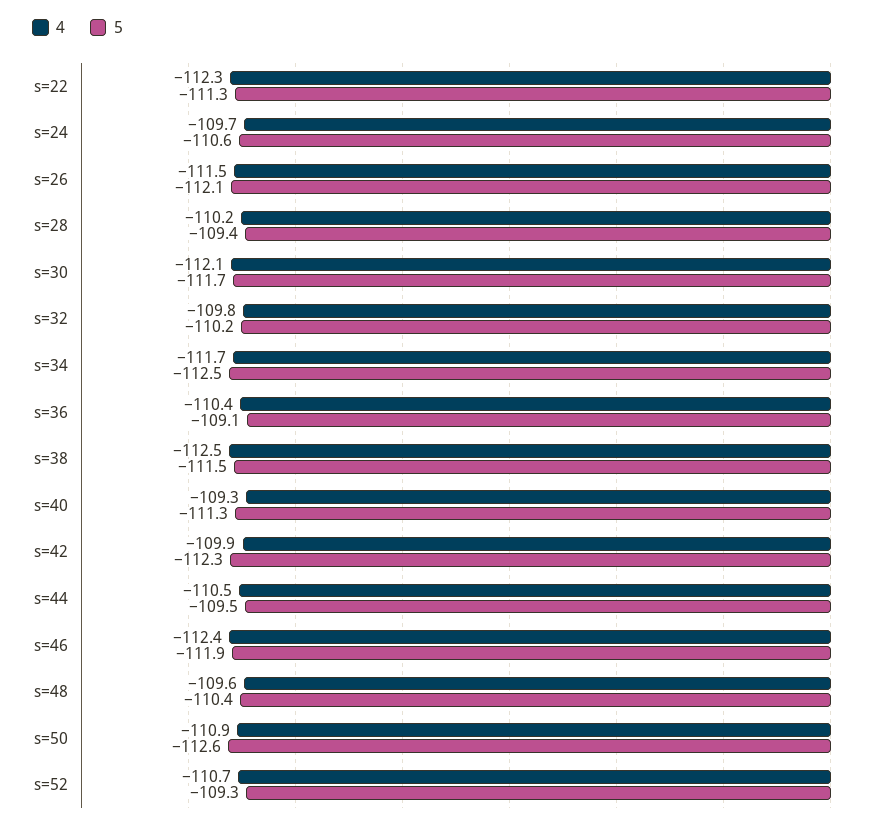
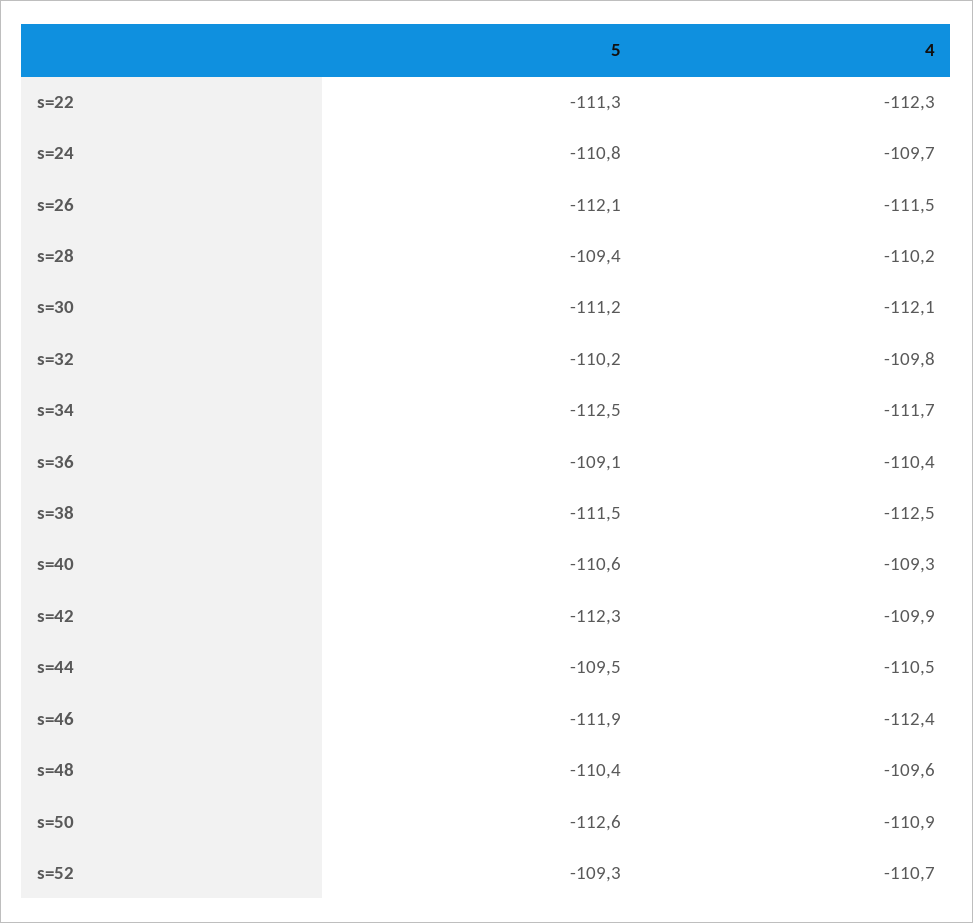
5, s=24: -110.6 -> -110.8
5, s=30: -111.7 -> -111.2
5, s=40: -111.3 -> -110.6

